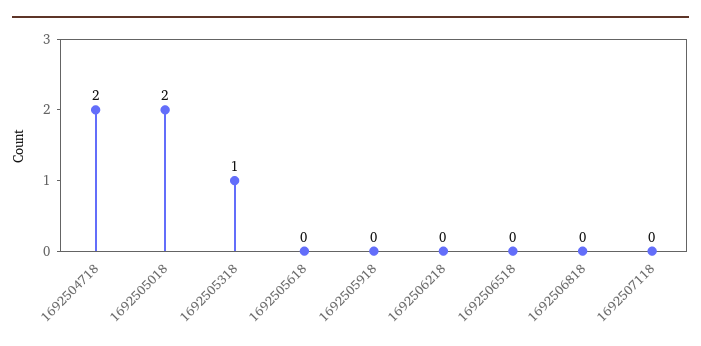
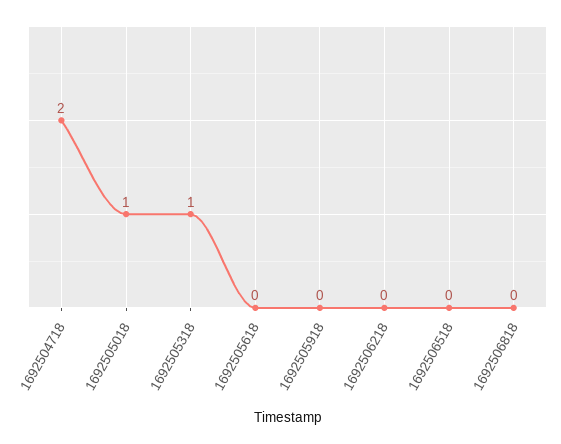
1692505018: 2 -> 1
1692507118: 0 -> none

